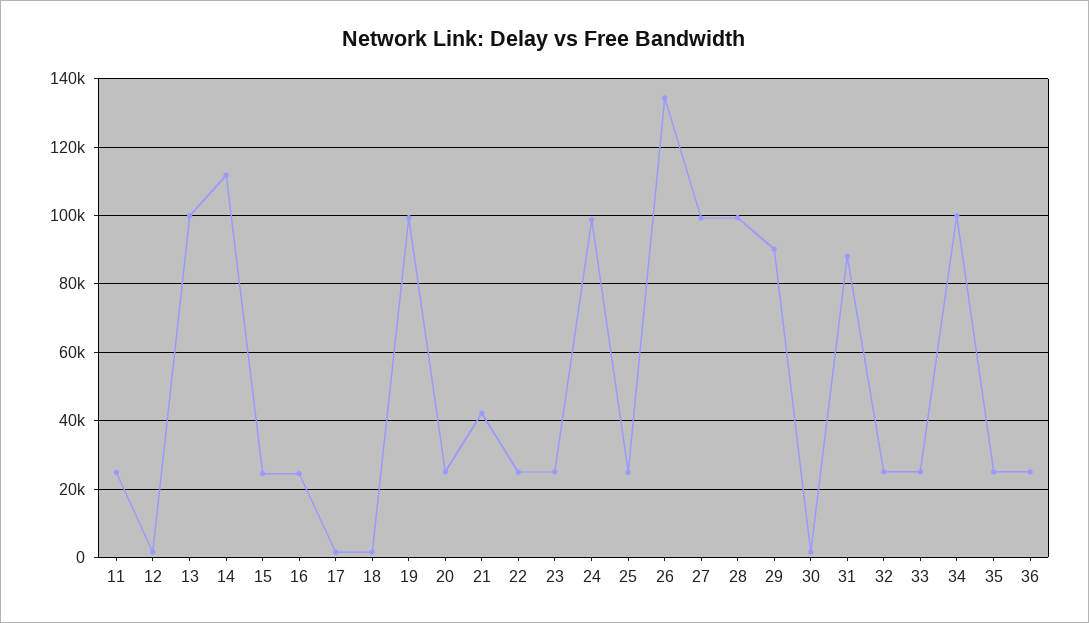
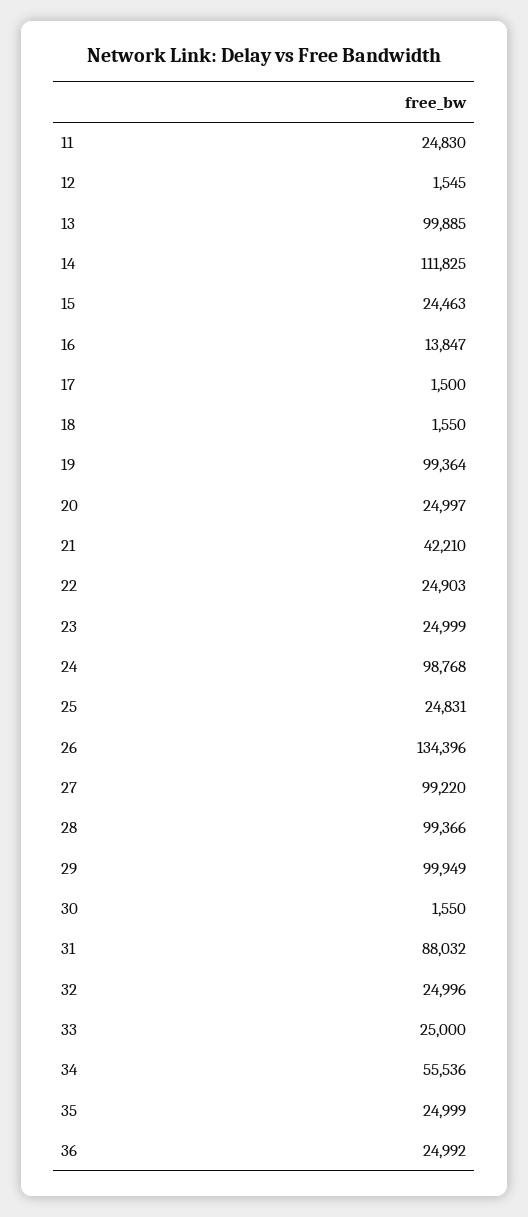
16: 24000 -> 13847
29: 90000 -> 99949
34: 100000 -> 55536

